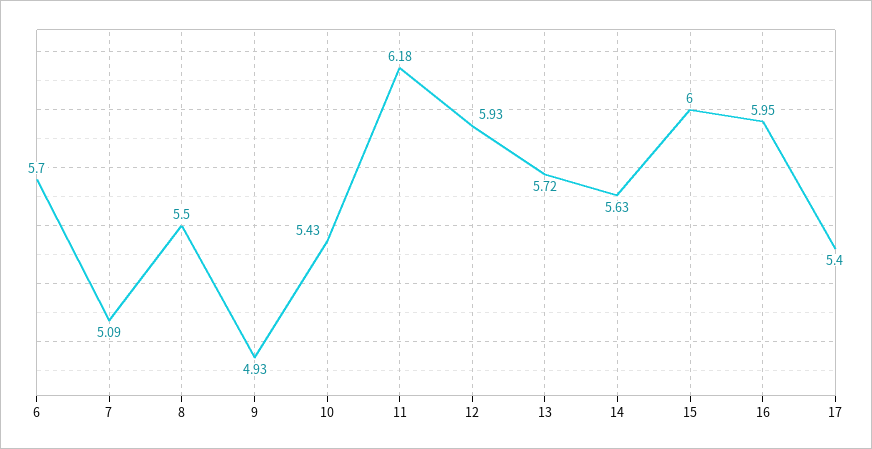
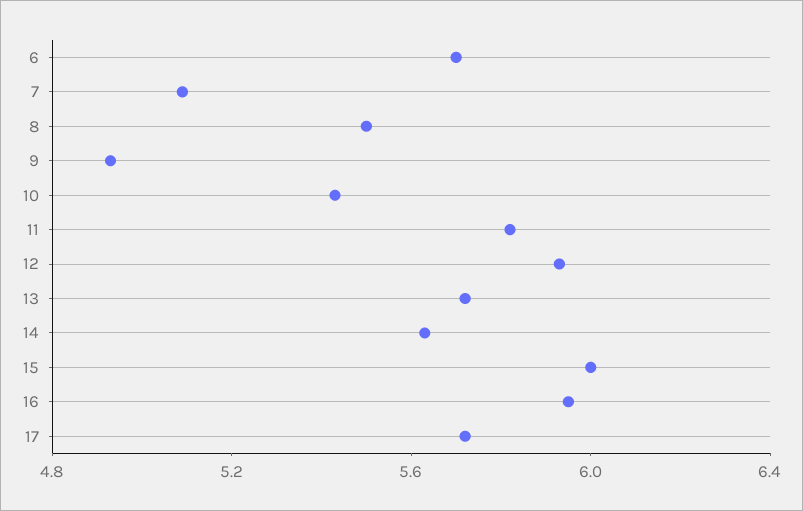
11: 6.18 -> 5.8
17: 5.4 -> 5.7

